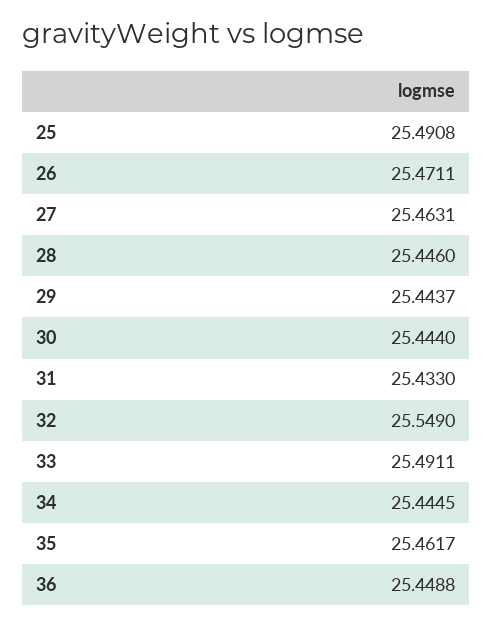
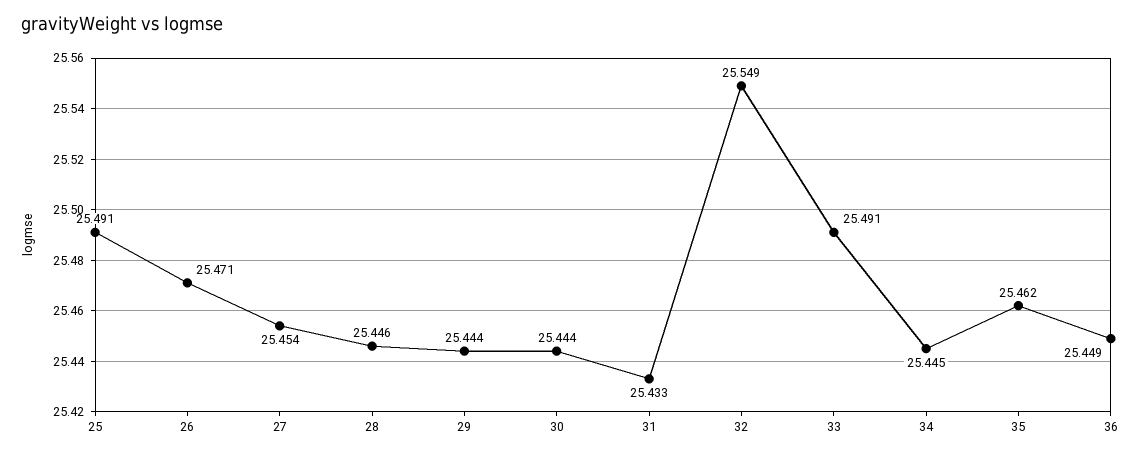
27: 25.4631 -> 25.454

